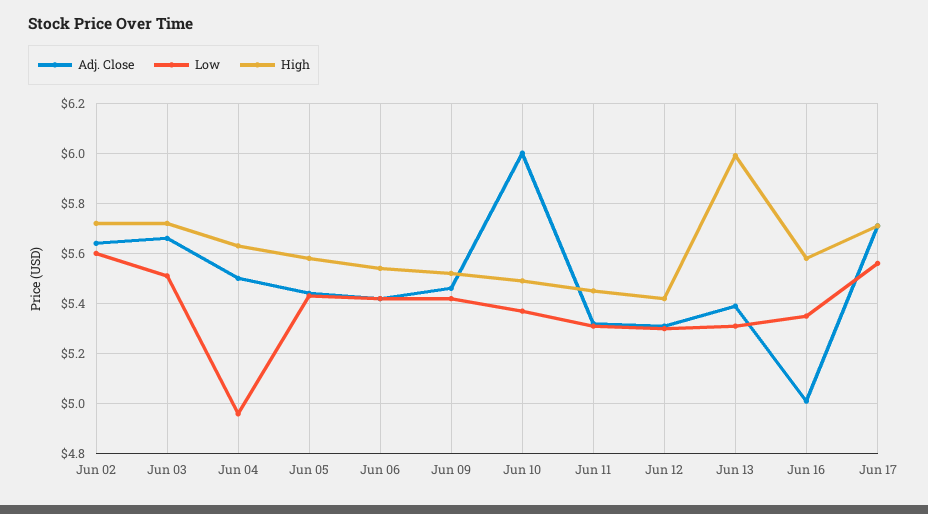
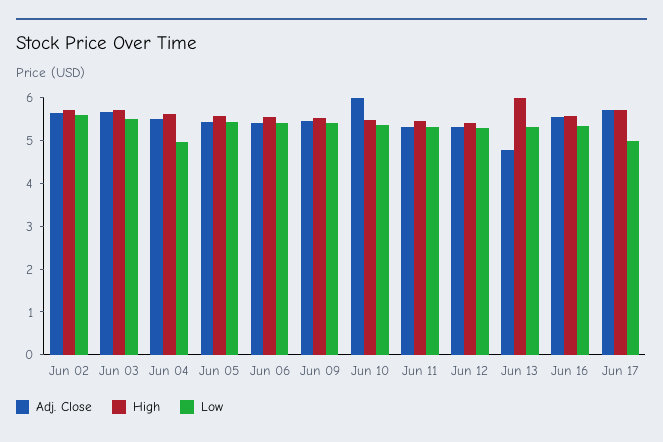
Adj. Close, Jun 13: 5.4 -> 4.8
Adj. Close, Jun 16: 5 -> 5.6
Low, Jun 17: 5.55 -> 5

